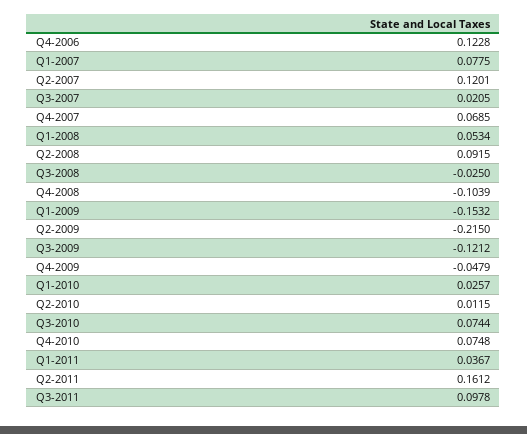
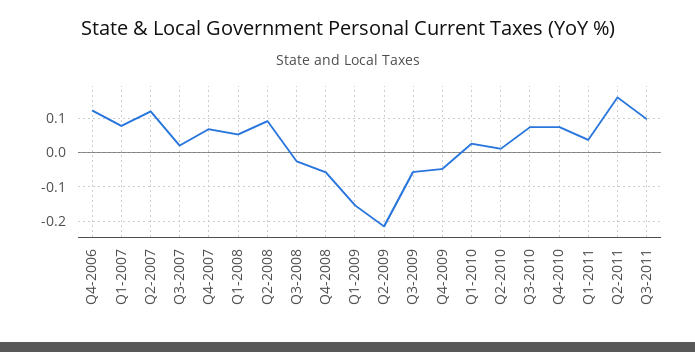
Q4-2008: -0.1039 -> -0.06
Q3-2009: -0.1212 -> -0.06

